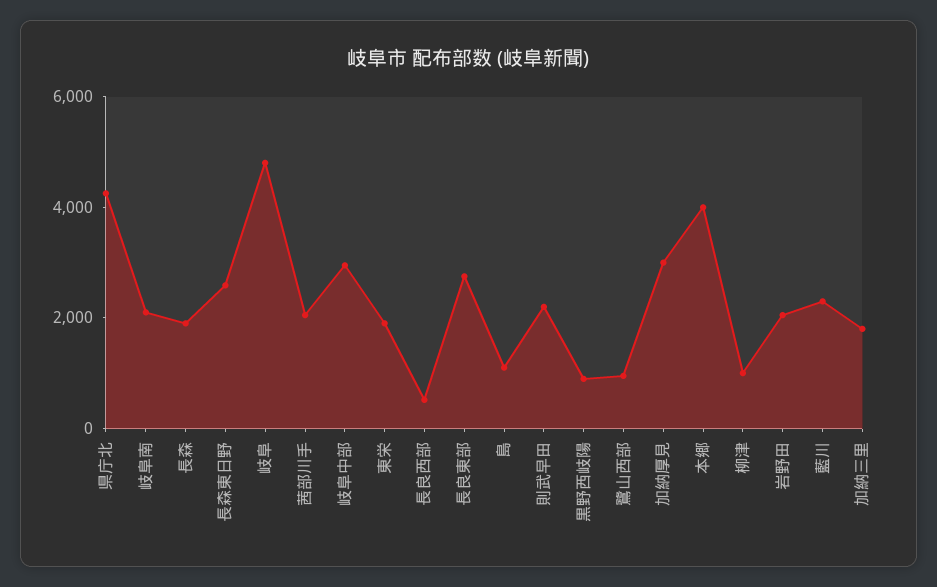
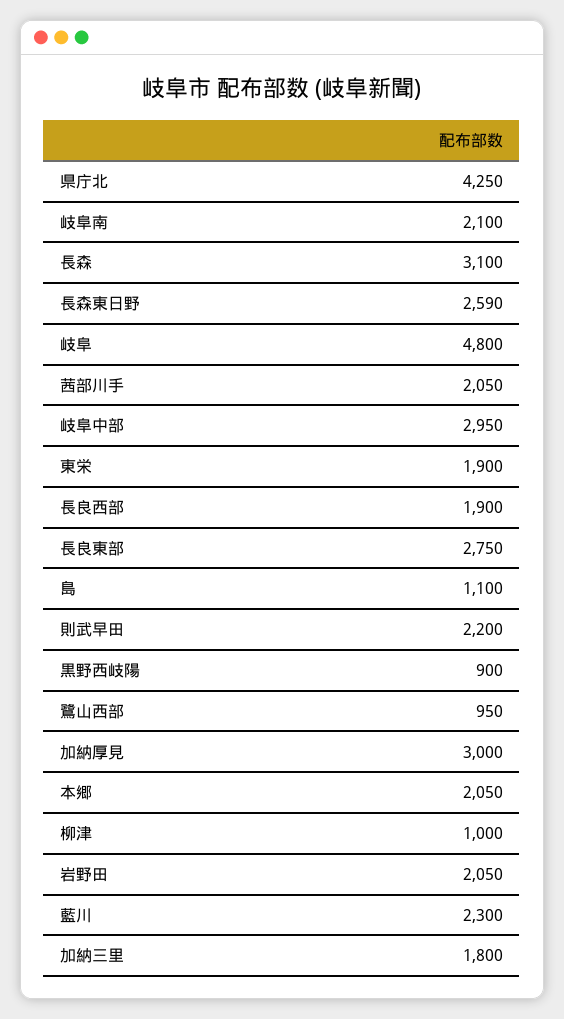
長森: 2000 -> 3100
長良西部: 500 -> 1900
本郷: 4000 -> 2050

